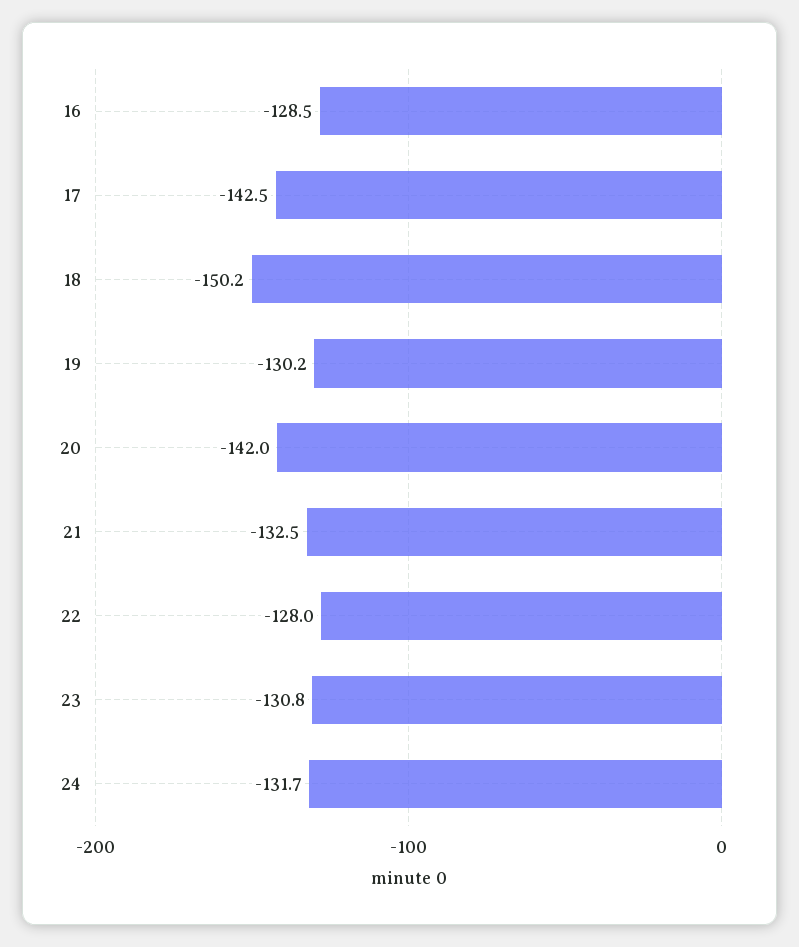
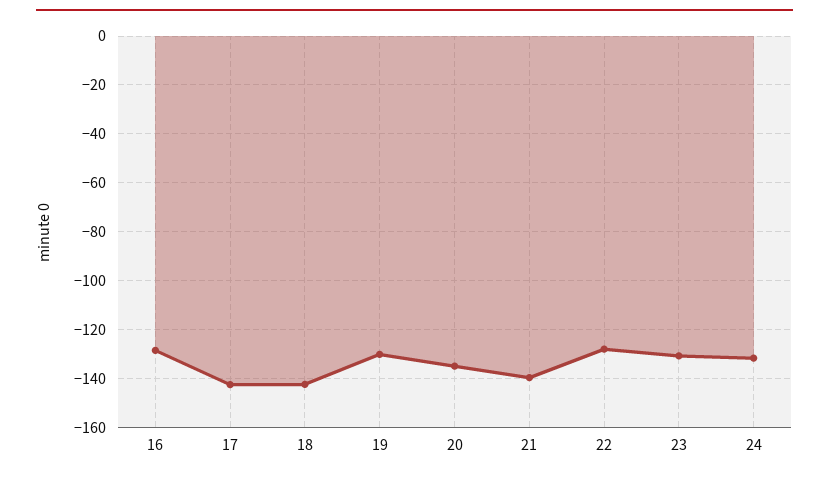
18: -150.2 -> -142.5
20: -142 -> -135
21: -132.5 -> -140

